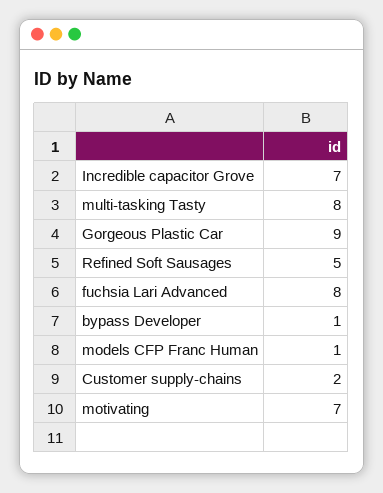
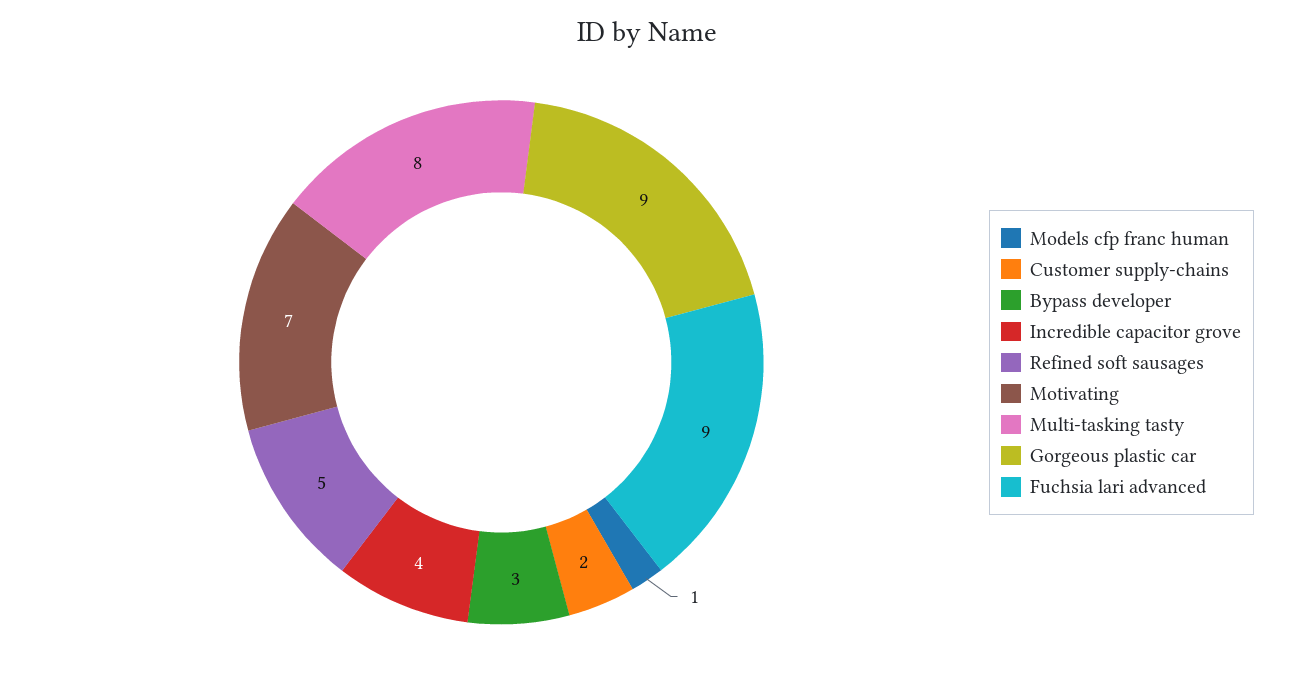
Incredible capacitor Grove: 7 -> 4
fuchsia Lari Advanced: 8 -> 9
bypass Developer: 1 -> 3

